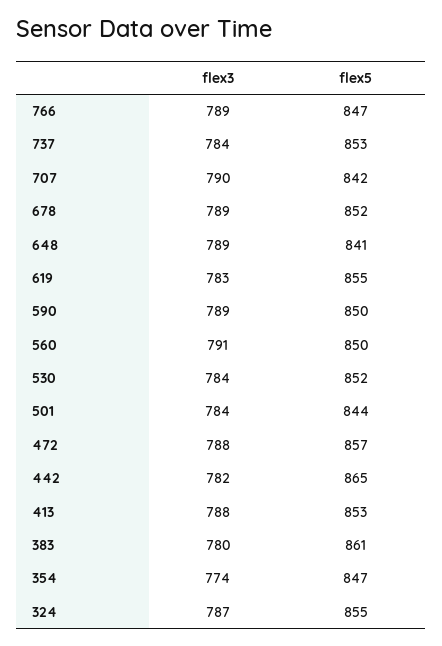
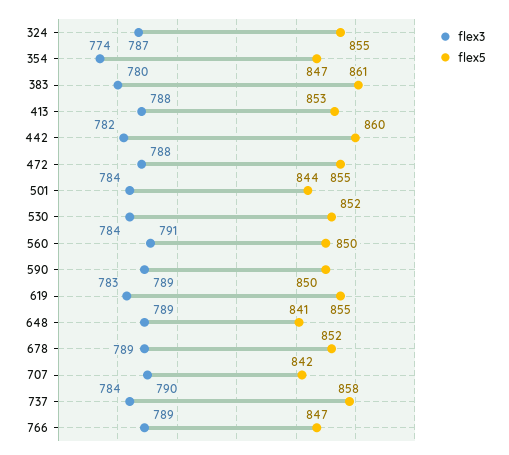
flex5, 737: 853 -> 858
flex5, 472: 857 -> 855
flex5, 442: 865 -> 860

